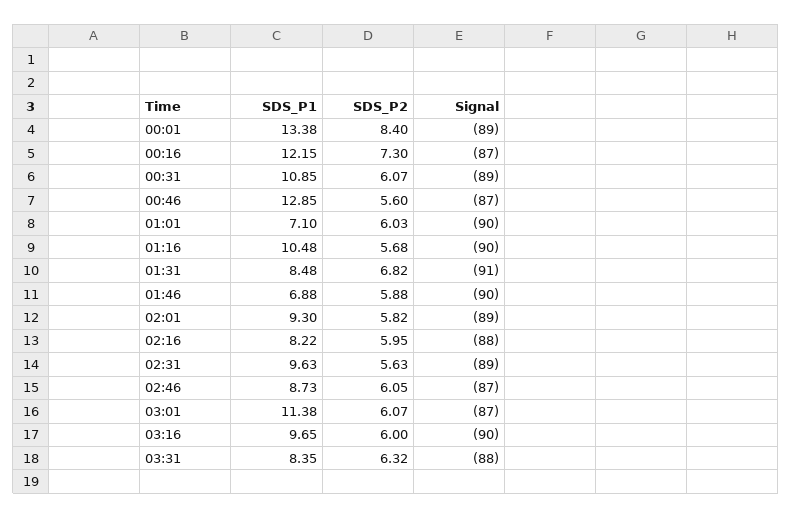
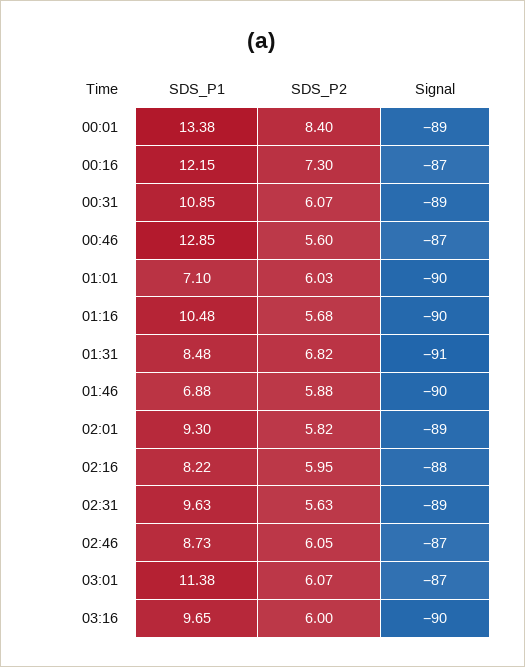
SDS_P1, 03:31: 8.35 -> none
SDS_P2, 03:31: 6.32 -> none
Signal, 03:31: -88 -> none

